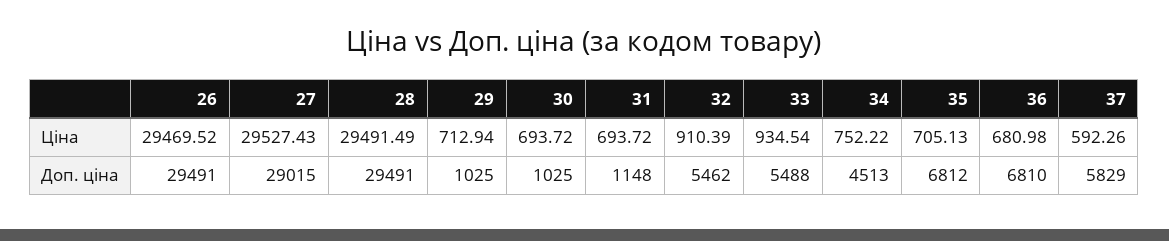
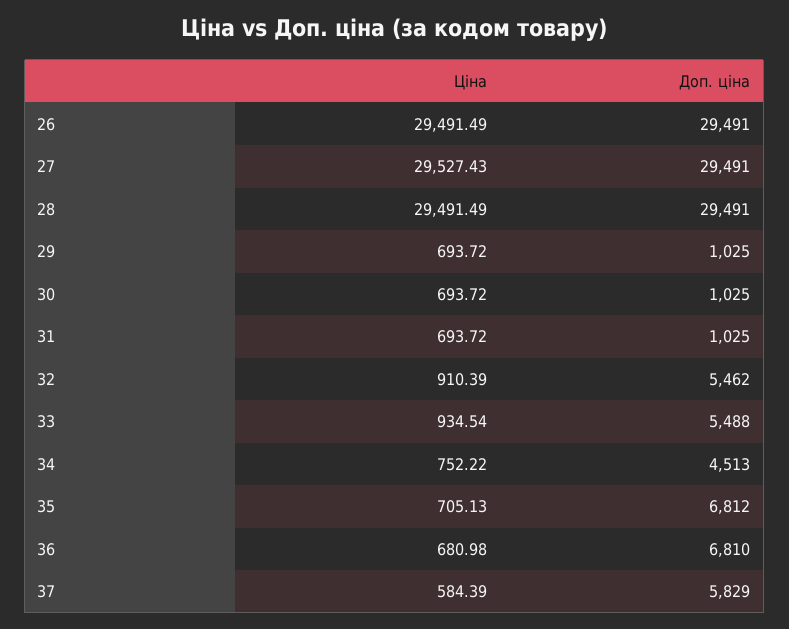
26, Ціна: 29469.52 -> 29491.49
29, Ціна: 712.94 -> 693.72
37, Ціна: 592.26 -> 584.39
27, Доп. ціна: 29015 -> 29491
31, Доп. ціна: 1148 -> 1025

